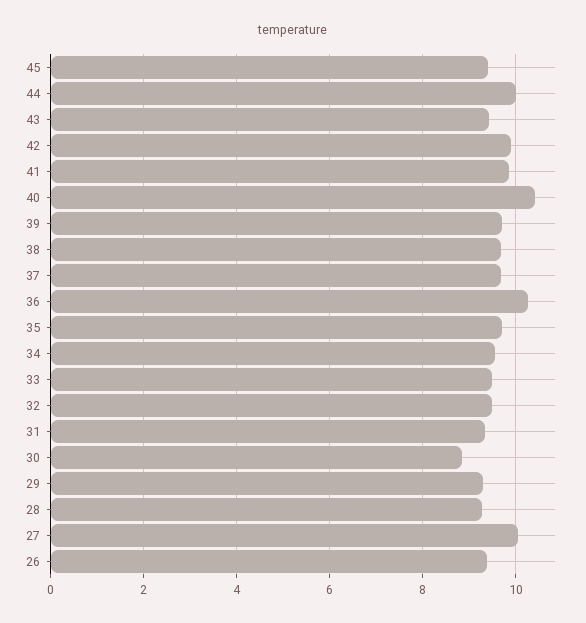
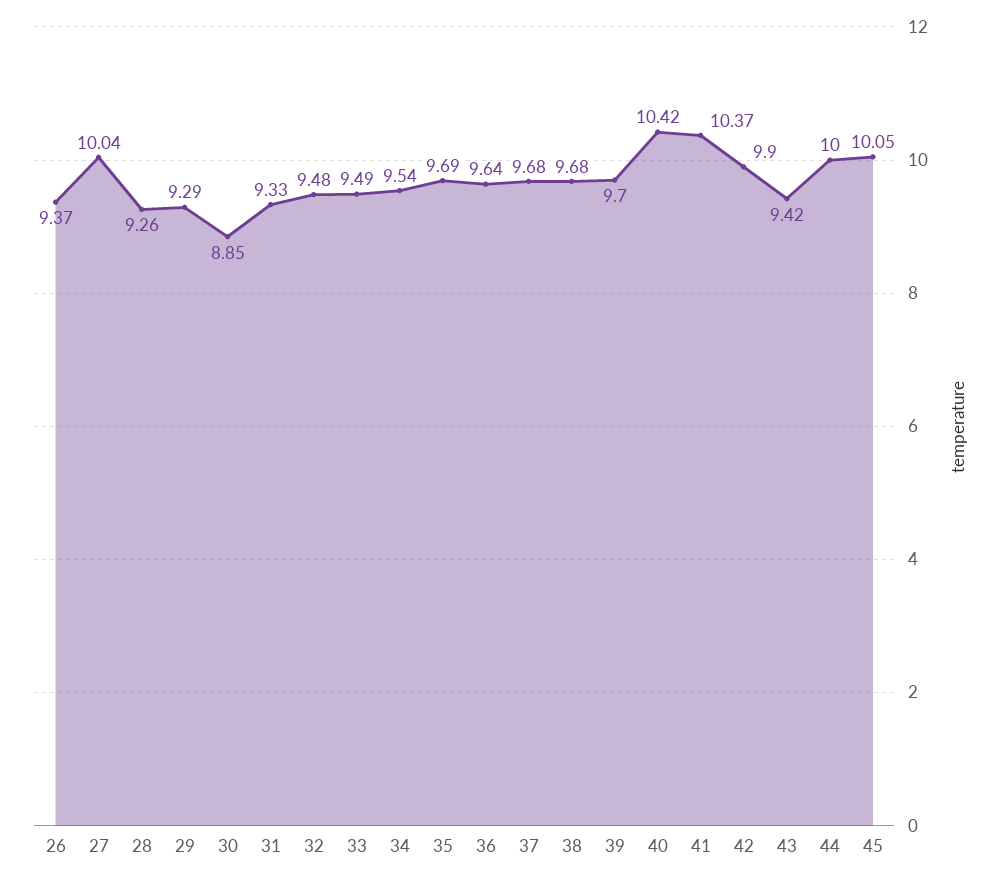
45: 9.4 -> 10.05
41: 9.8 -> 10.37
36: 10.2 -> 9.64

